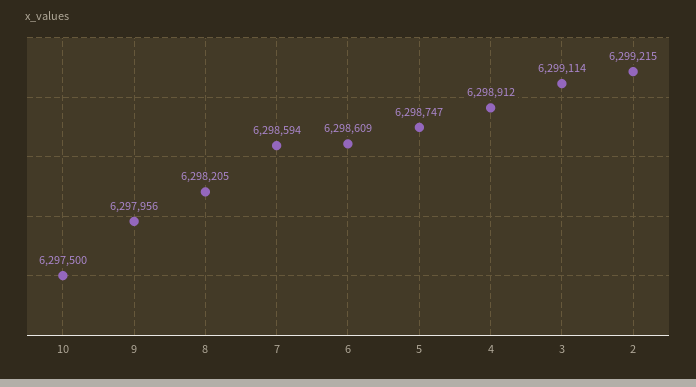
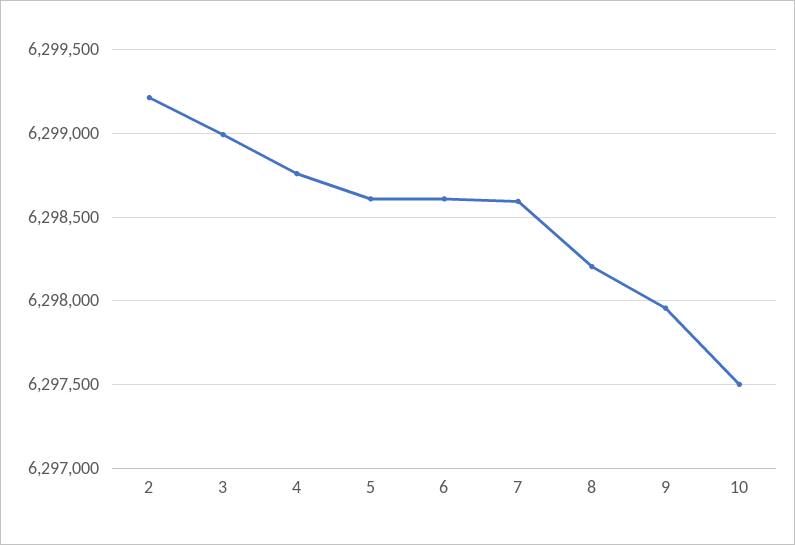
5: 6298747 -> 6298600
4: 6298912 -> 6298750
3: 6299114 -> 6299000

